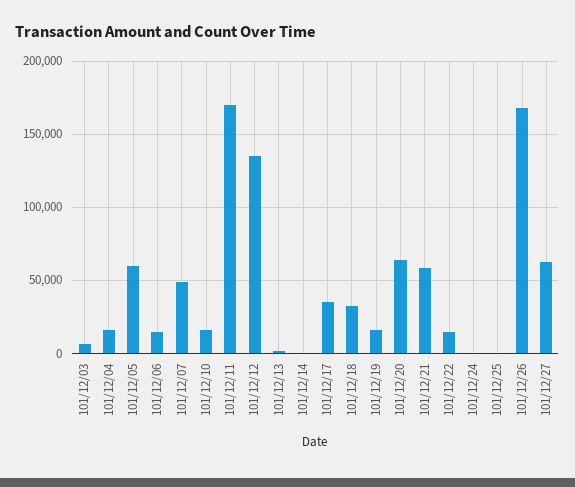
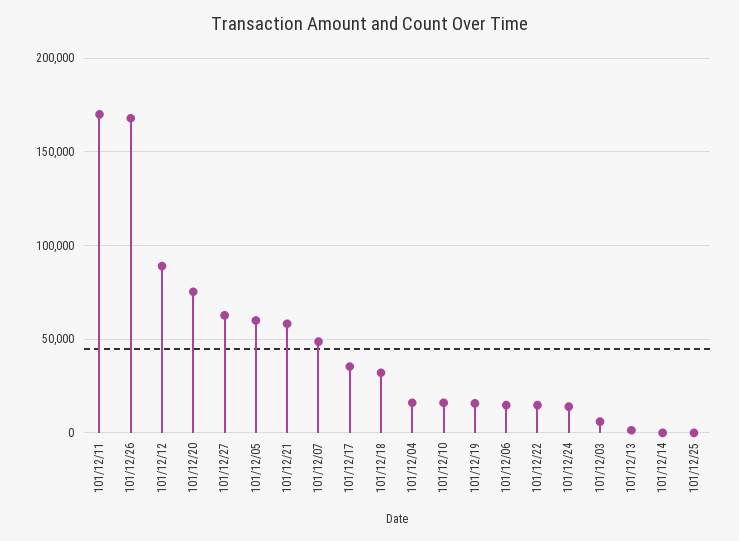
101/12/12: 135000 -> 90000
101/12/20: 65000 -> 75000
101/12/24: 0 -> 15000

